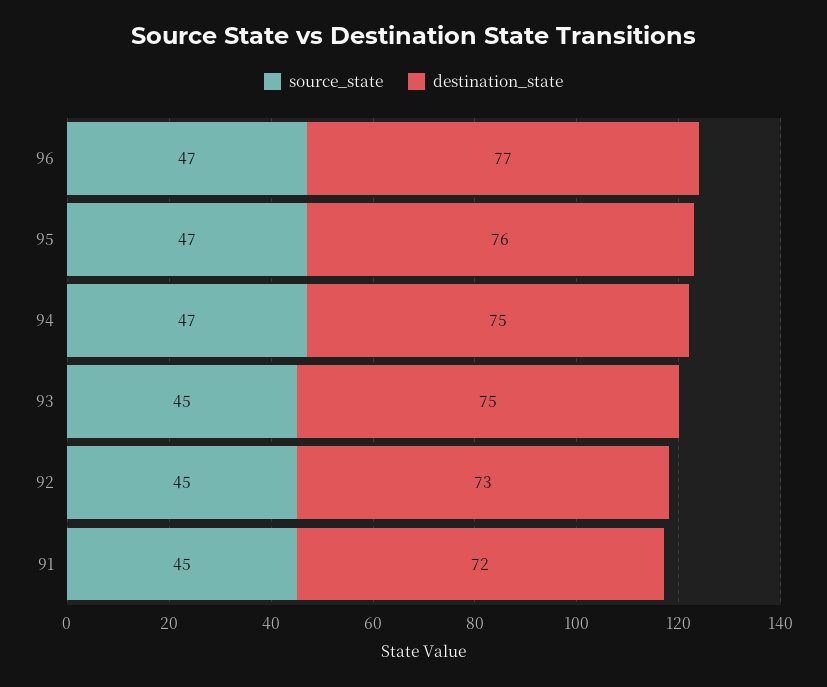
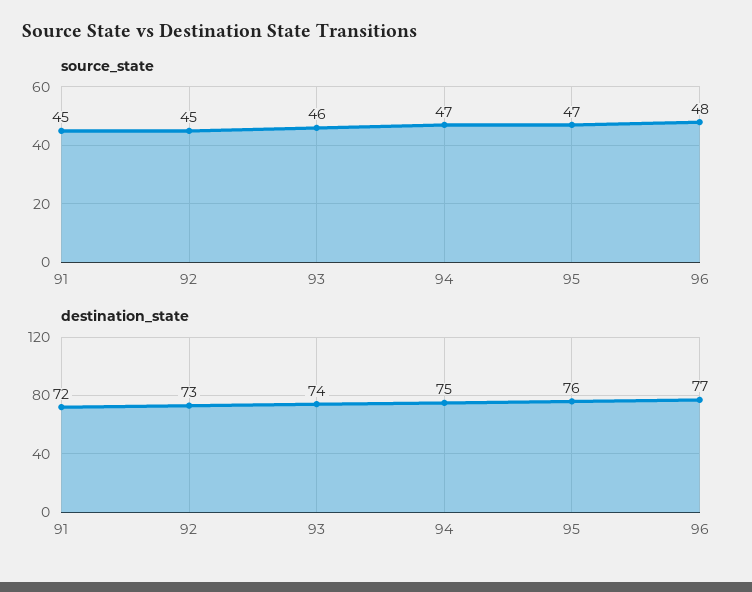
source_state, 96: 47 -> 48
source_state, 93: 45 -> 46
destination_state, 93: 75 -> 74

